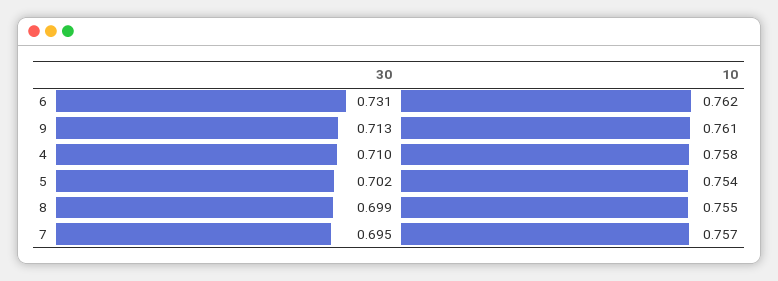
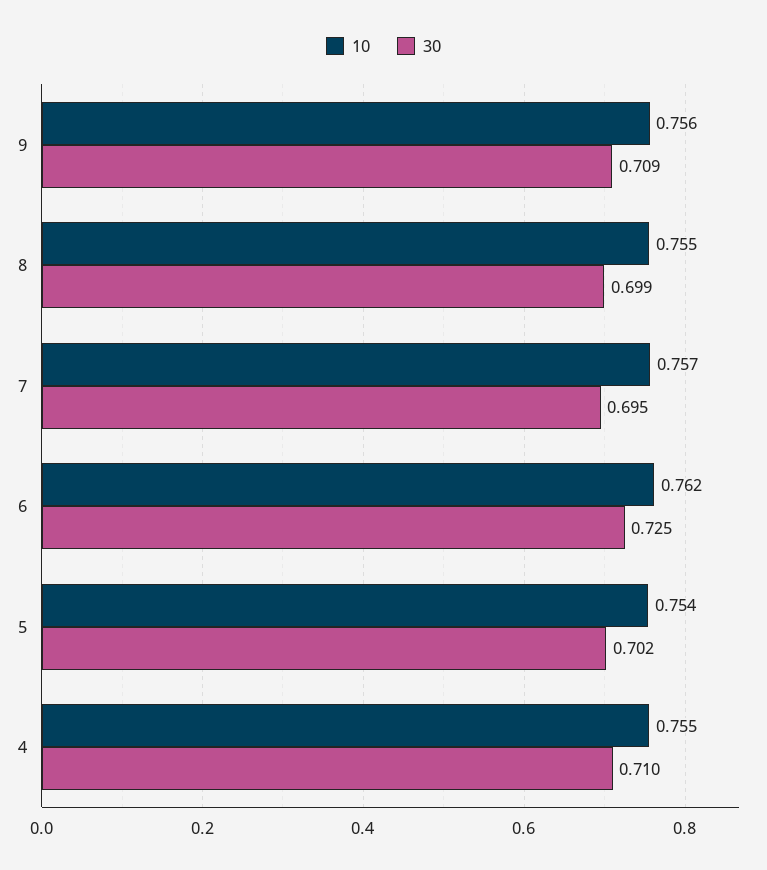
30, 6: 0.731 -> 0.725
30, 9: 0.713 -> 0.709
10, 9: 0.761 -> 0.756
10, 4: 0.758 -> 0.755

